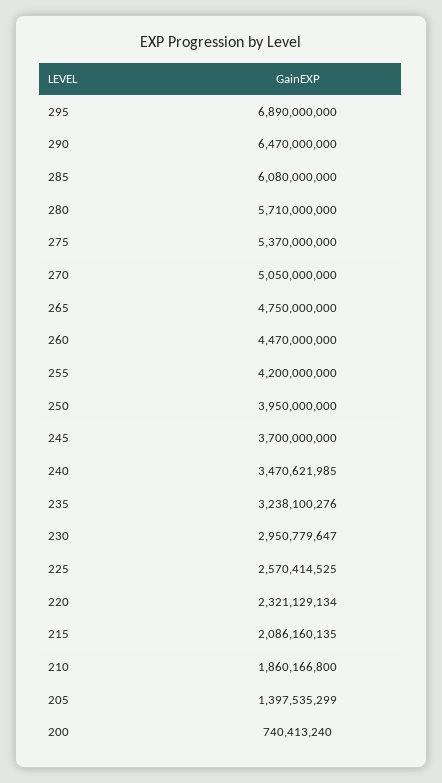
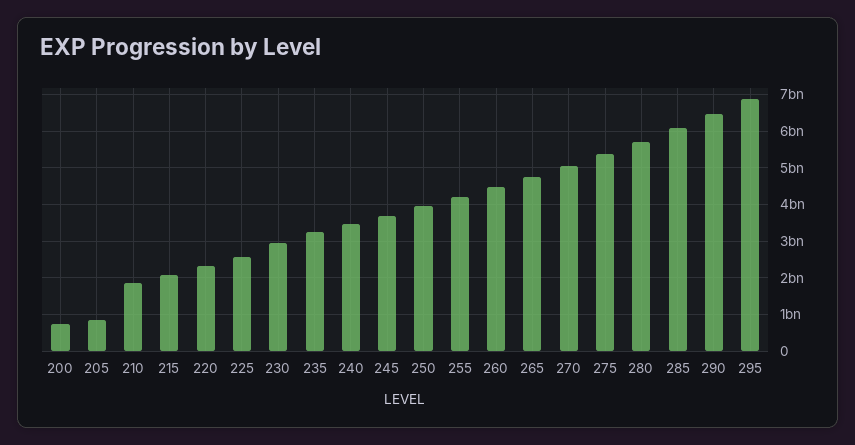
205: 1397535299 -> 800000000

